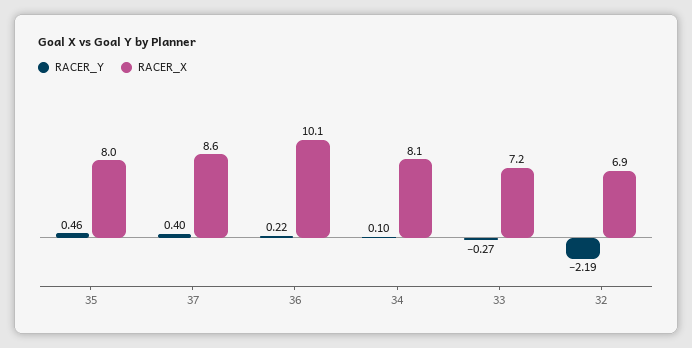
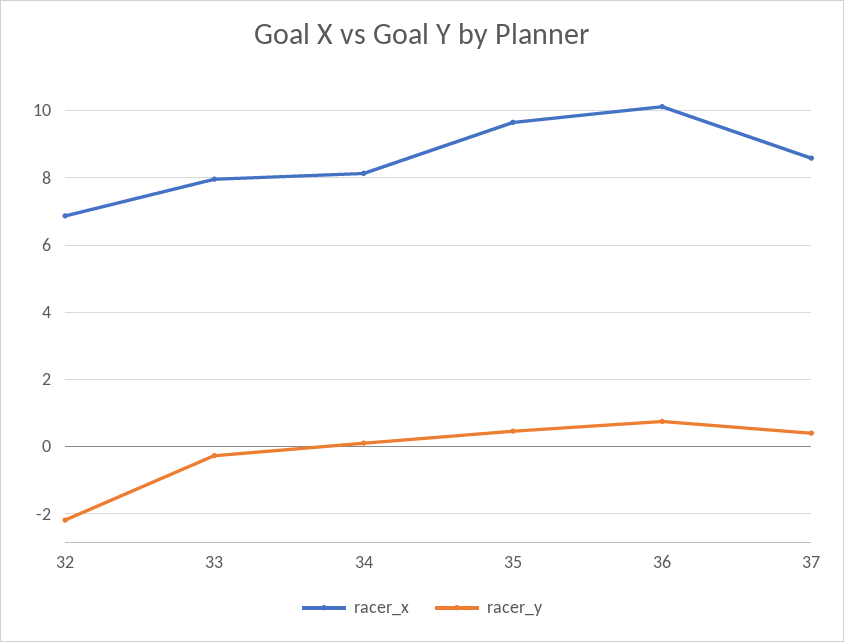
RACER_X, 35: 8 -> 9.6
RACER_Y, 36: 0.22 -> 0.8
RACER_X, 33: 7.2 -> 8

